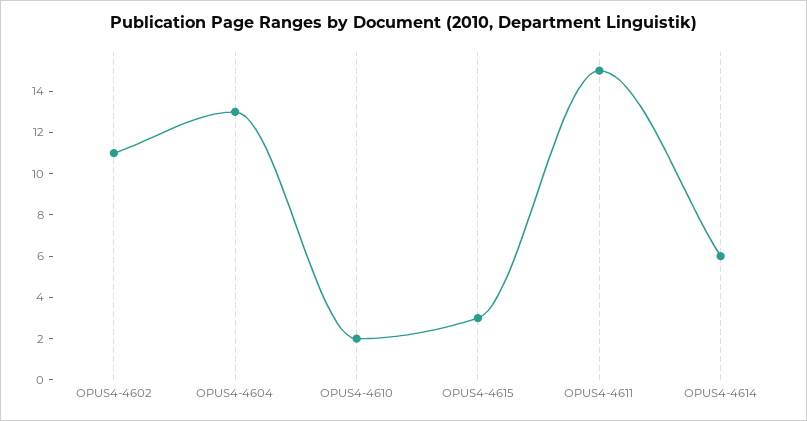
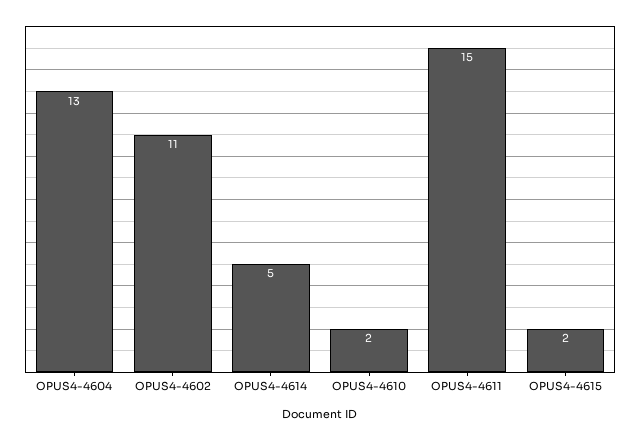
OPUS4-4615: 3 -> 2
OPUS4-4614: 6 -> 5

